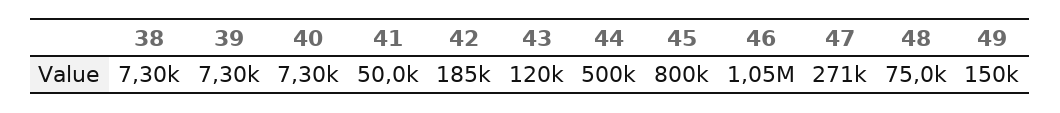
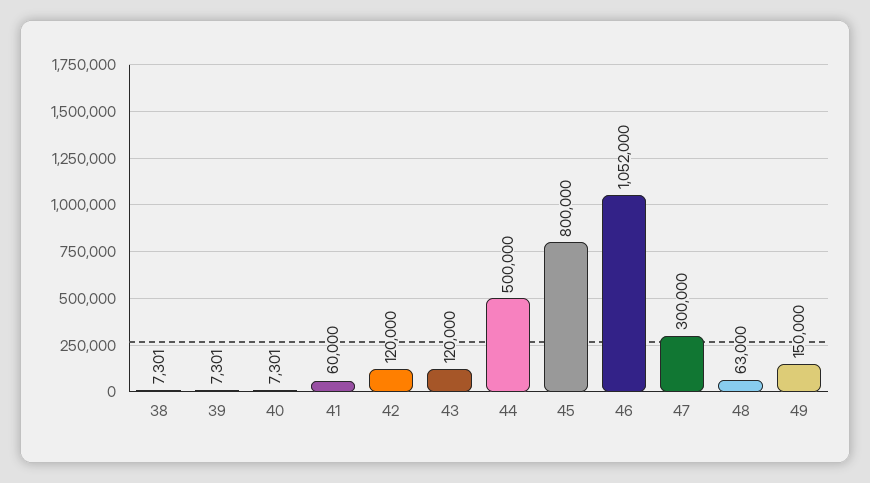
41: 50000 -> 60000
42: 185000 -> 120000
47: 271000 -> 300000
48: 75000 -> 63000

